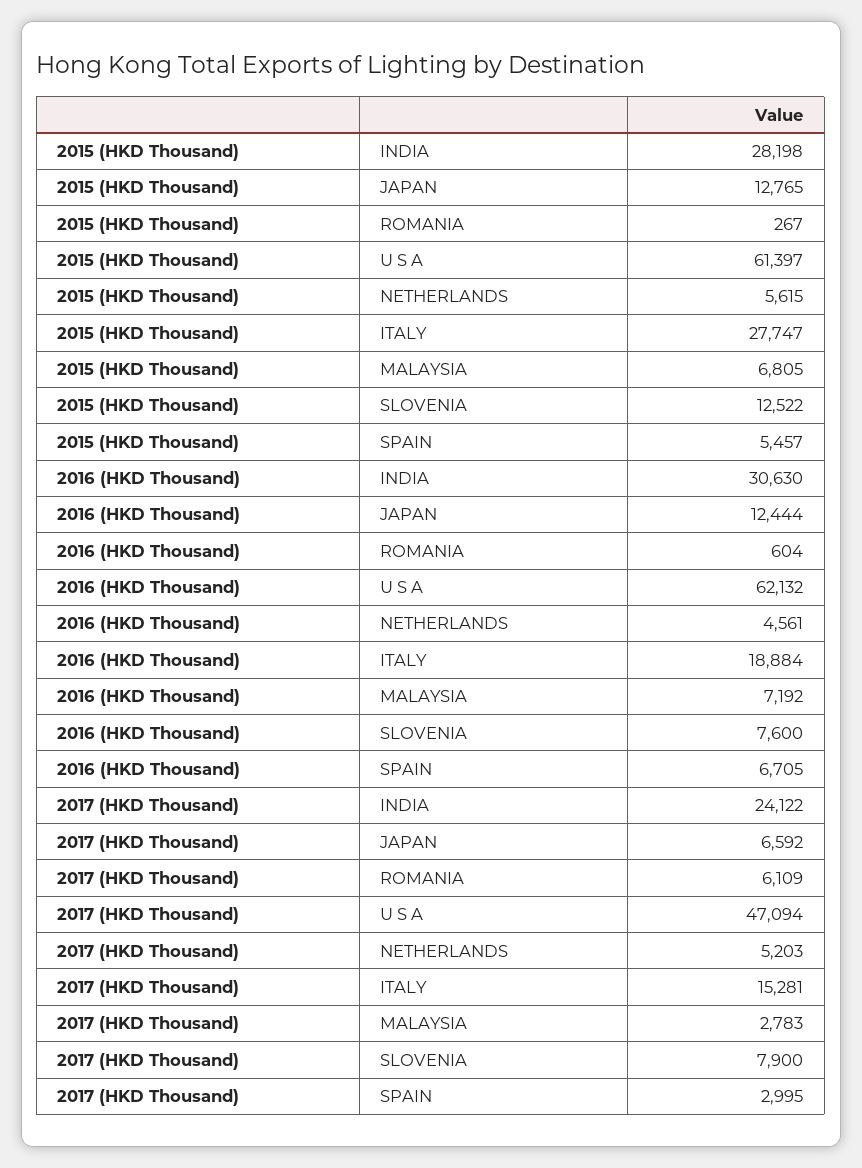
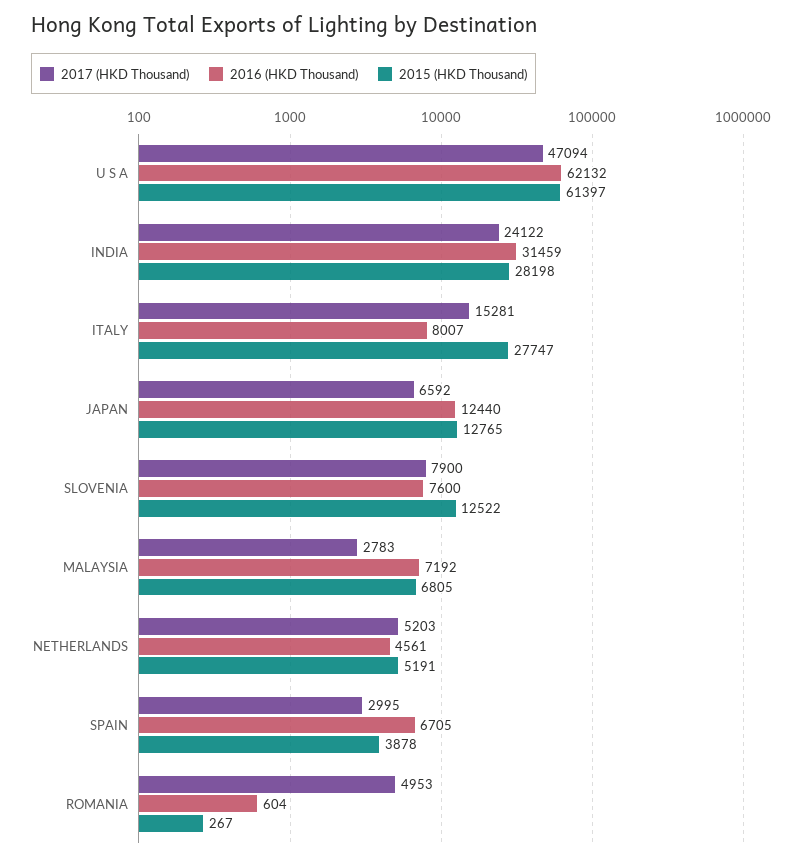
2015 (HKD Thousand), NETHERLANDS: 5615 -> 5191
2015 (HKD Thousand), SPAIN: 5457 -> 3878
2016 (HKD Thousand), INDIA: 30630 -> 31459
2016 (HKD Thousand), JAPAN: 12444 -> 12440
2016 (HKD Thousand), ITALY: 18884 -> 8007
2017 (HKD Thousand), ROMANIA: 6109 -> 4953

